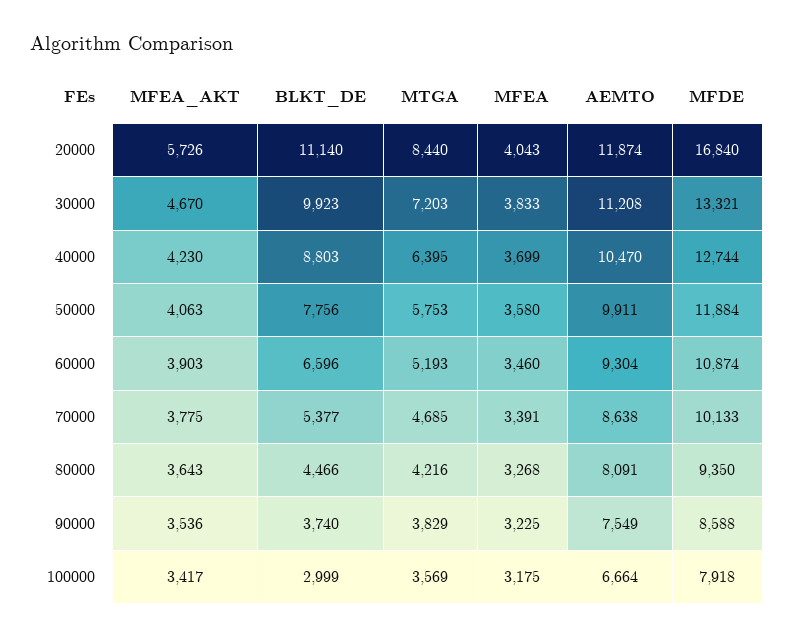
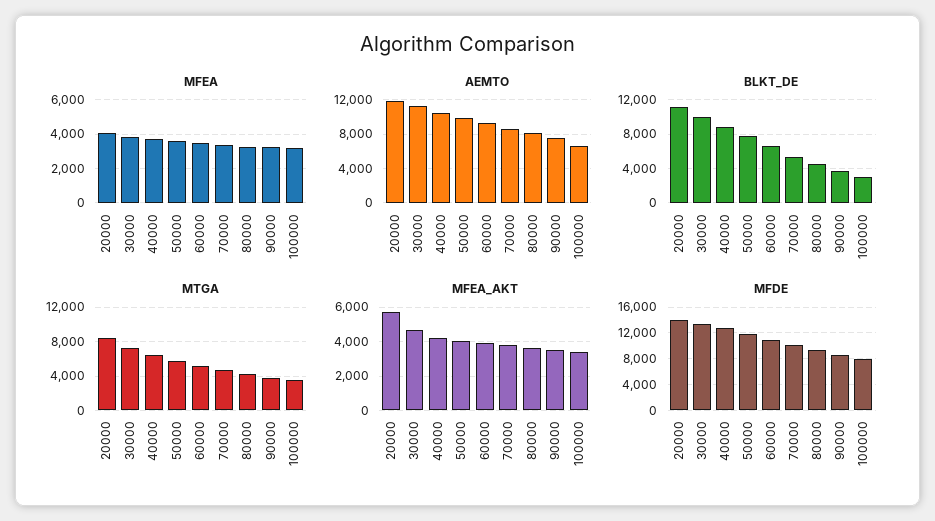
MFDE, 20000: 16840 -> 14000

